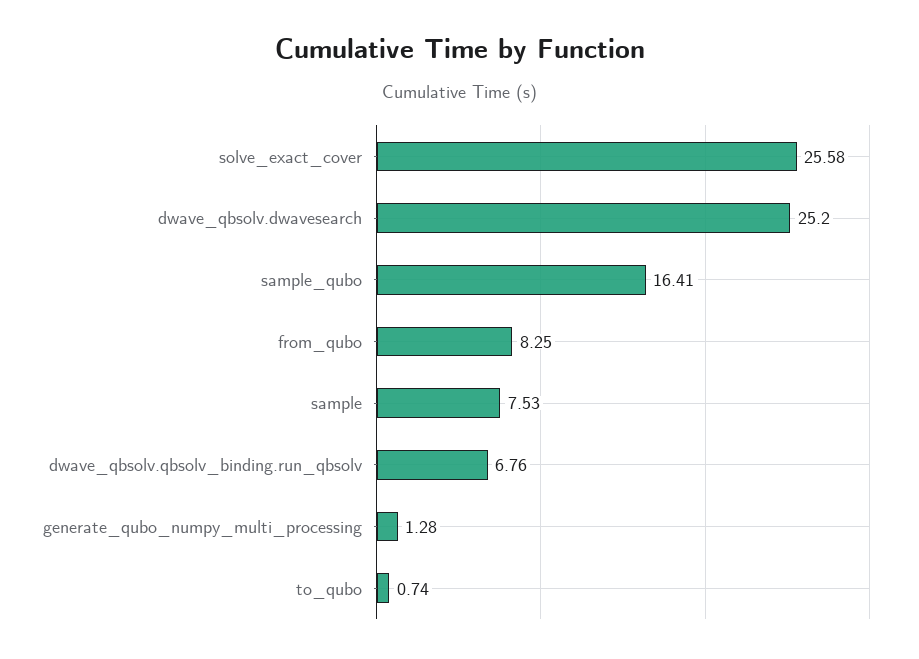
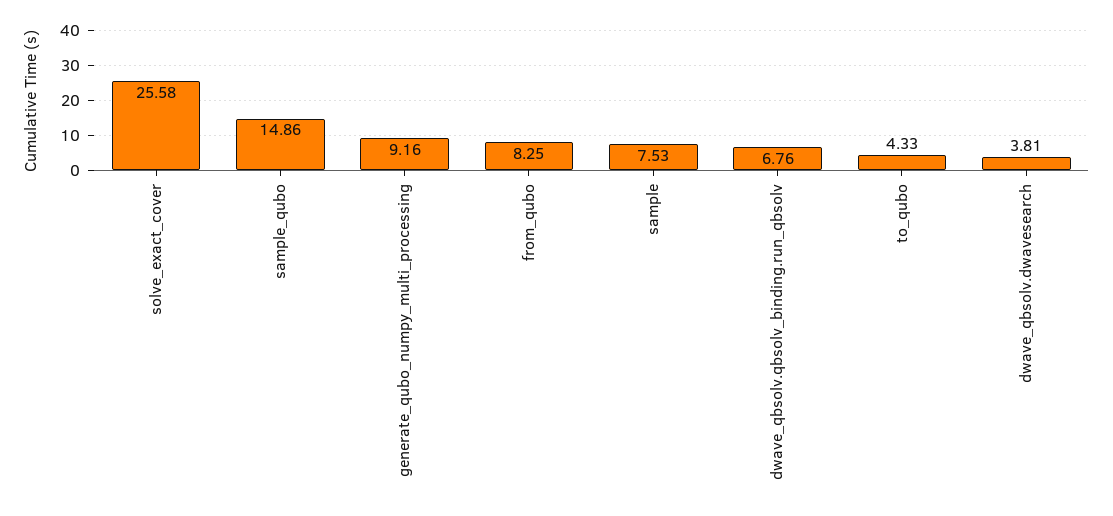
dwave_qbsolv.dwavesearch: 25.2 -> 3.81
sample_qubo: 16.41 -> 14.86
generate_qubo_numpy_multi_processing: 1.28 -> 9.16
to_qubo: 0.74 -> 4.33

